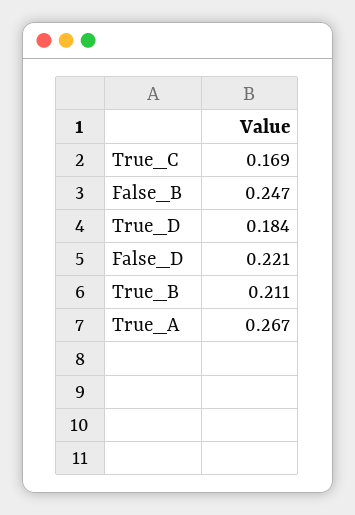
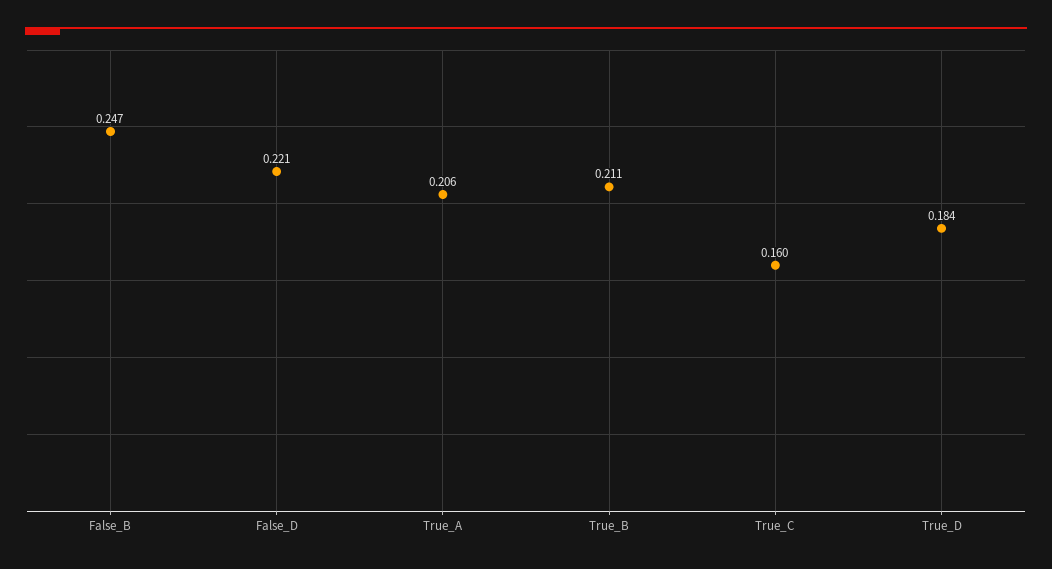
True_C: 0.169 -> 0.16
True_A: 0.267 -> 0.206

